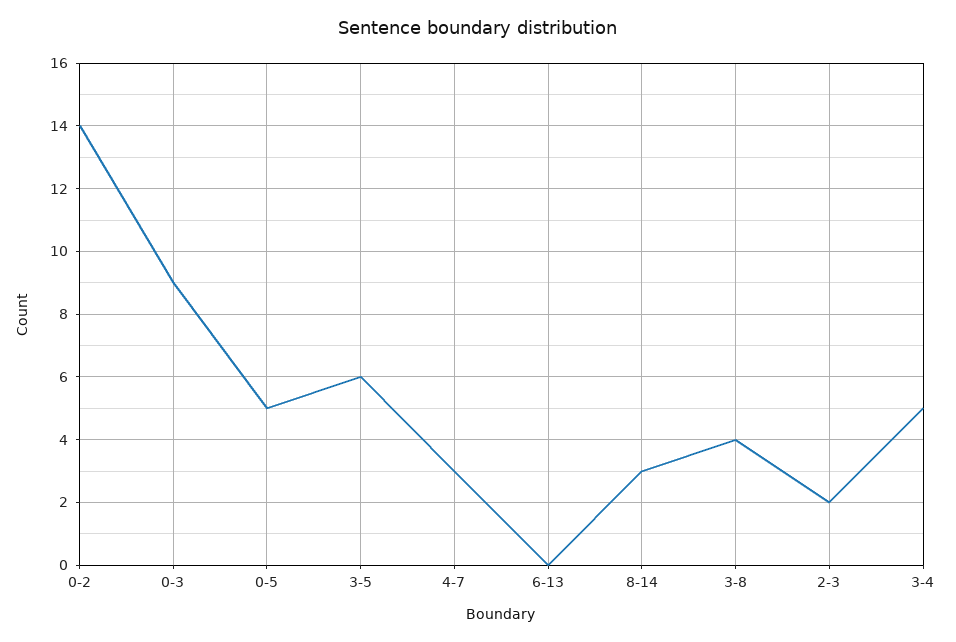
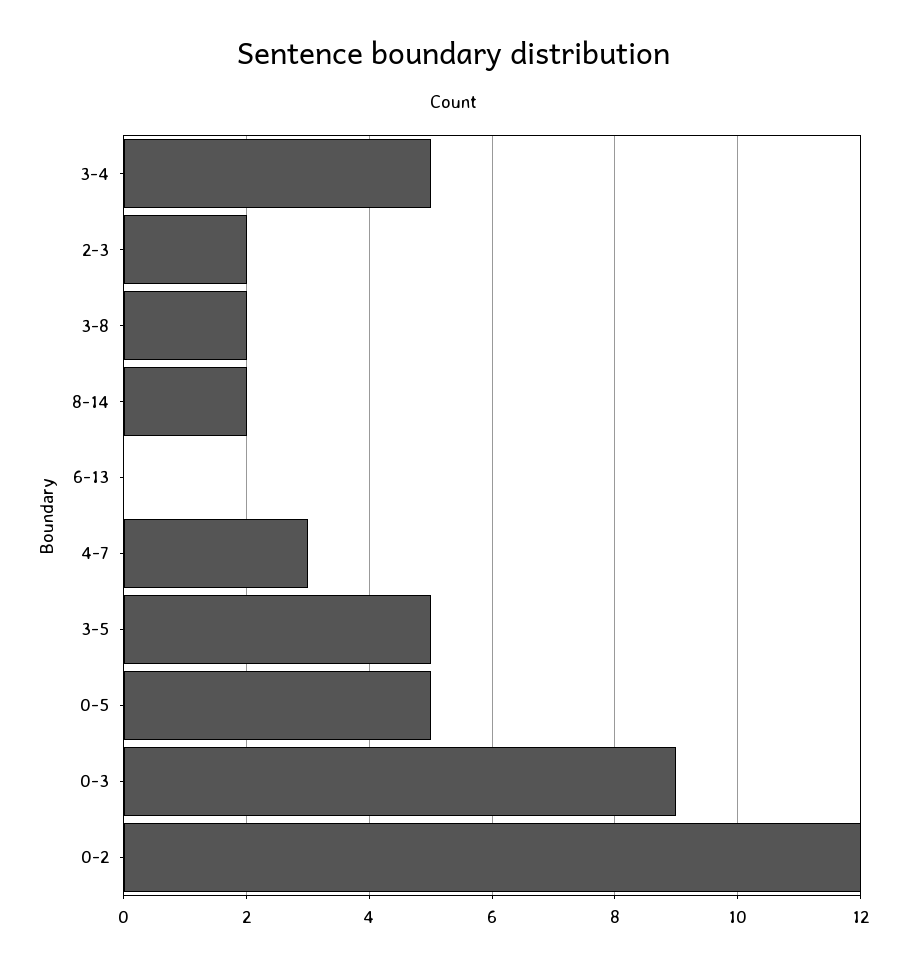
0-2: 14 -> 12
3-5: 6 -> 5
8-14: 3 -> 2
3-8: 4 -> 2

